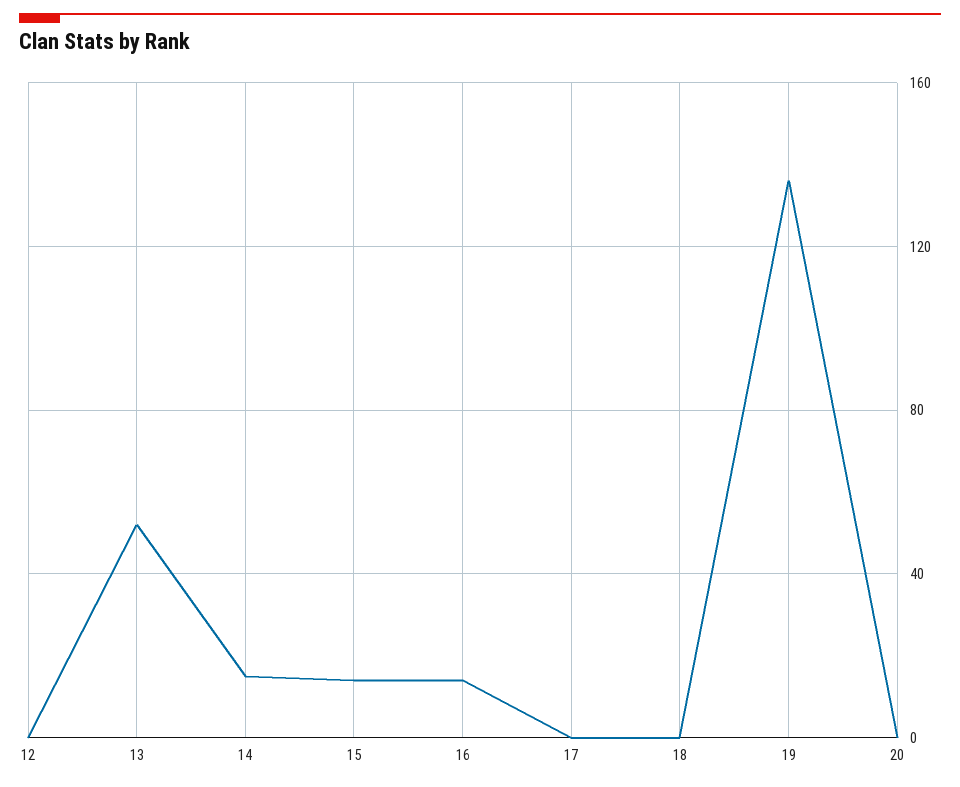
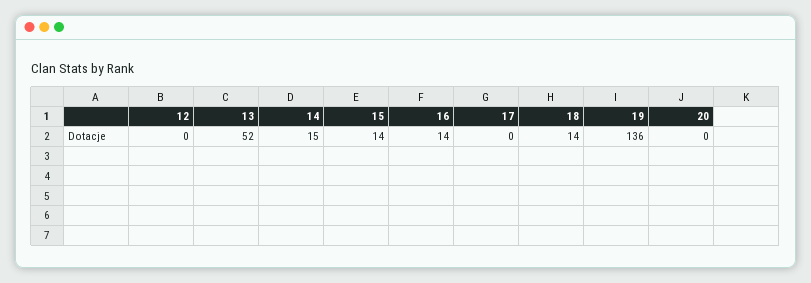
18: 0 -> 14

